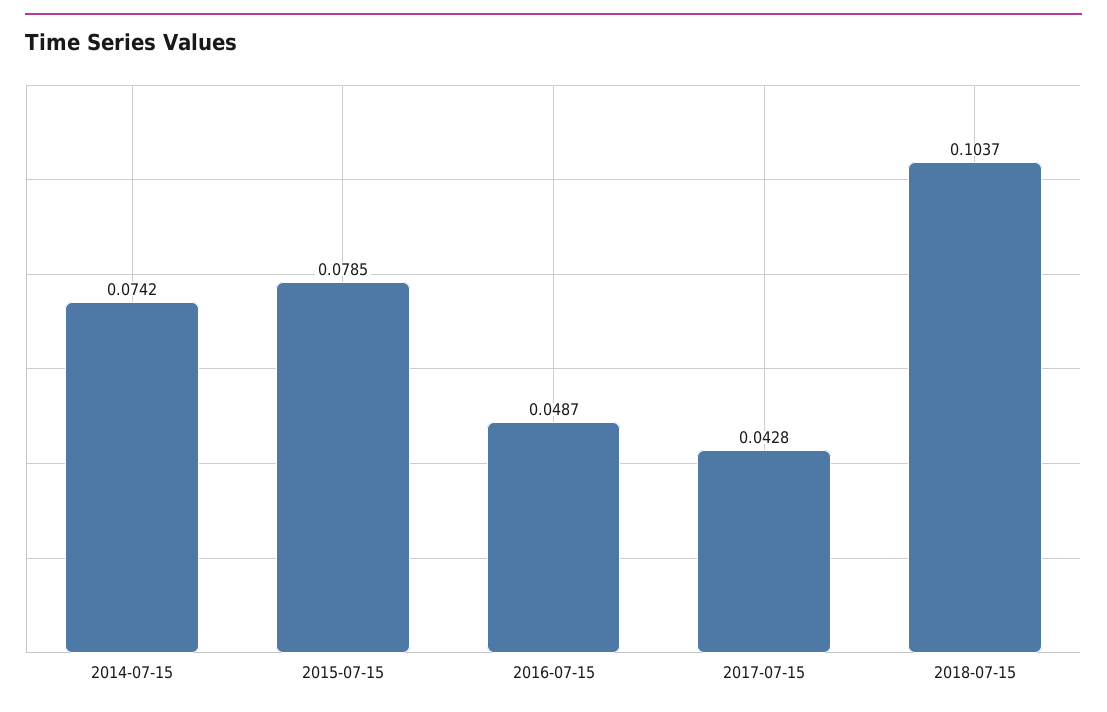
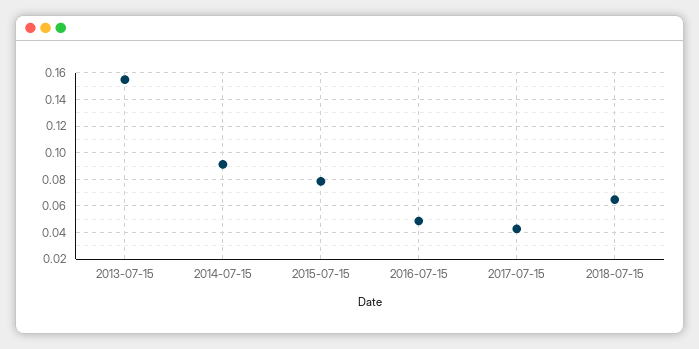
2014-07-15: 0.0742 -> 0.09
2018-07-15: 0.1037 -> 0.065
2013-07-15: none -> 0.155

